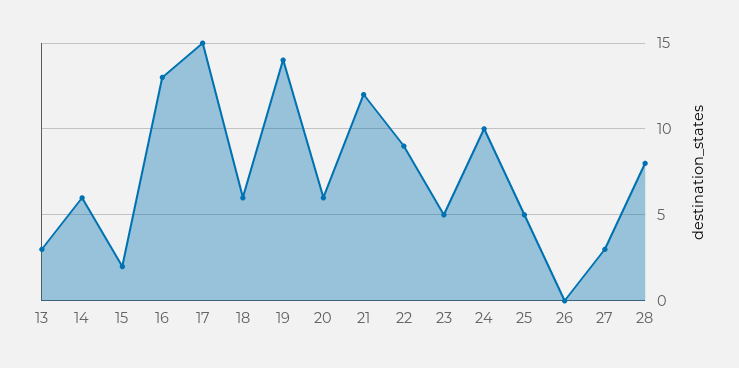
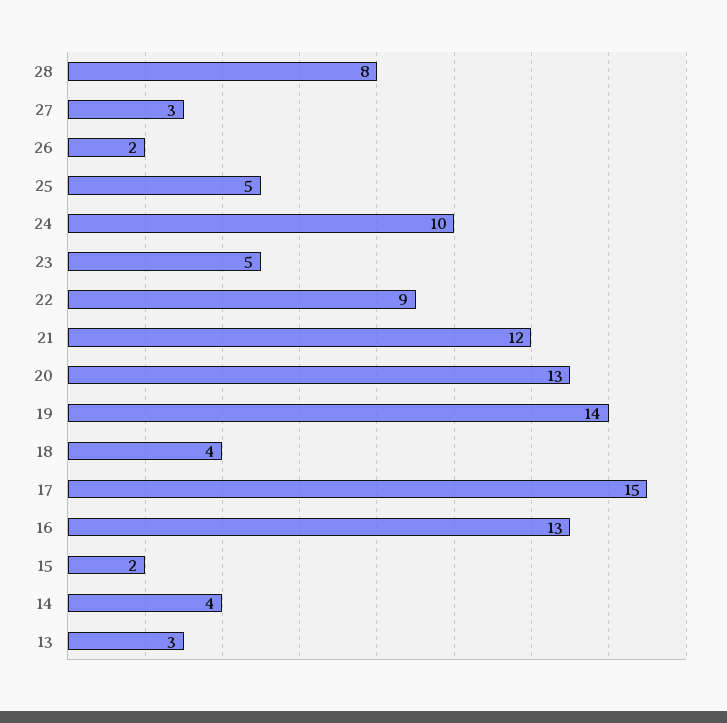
14: 6 -> 4
18: 6 -> 4
20: 6 -> 13
26: 0 -> 2

